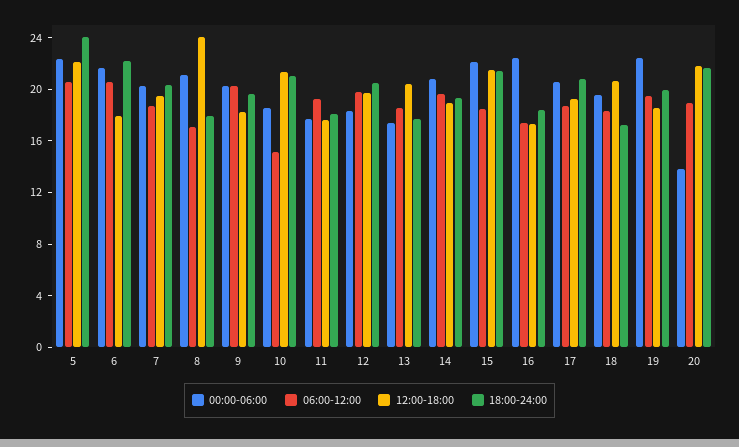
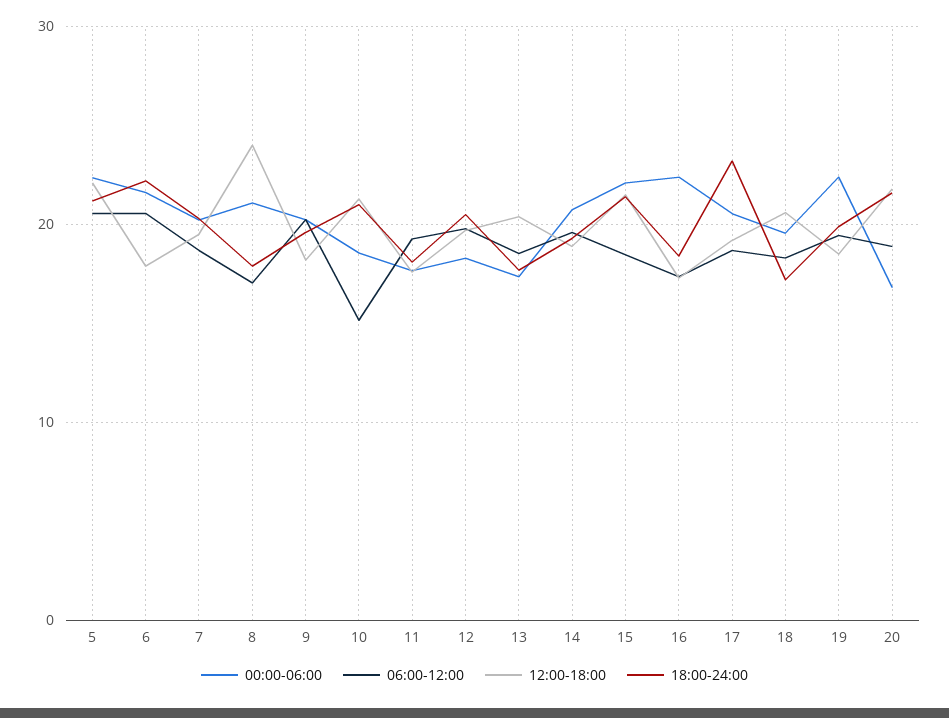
18:00-24:00, 5: 24 -> 21
18:00-24:00, 17: 21 -> 23
00:00-06:00, 20: 14 -> 17

